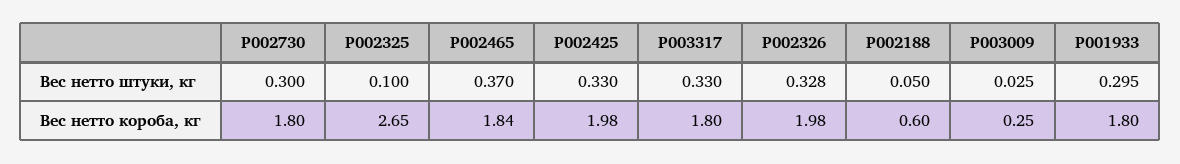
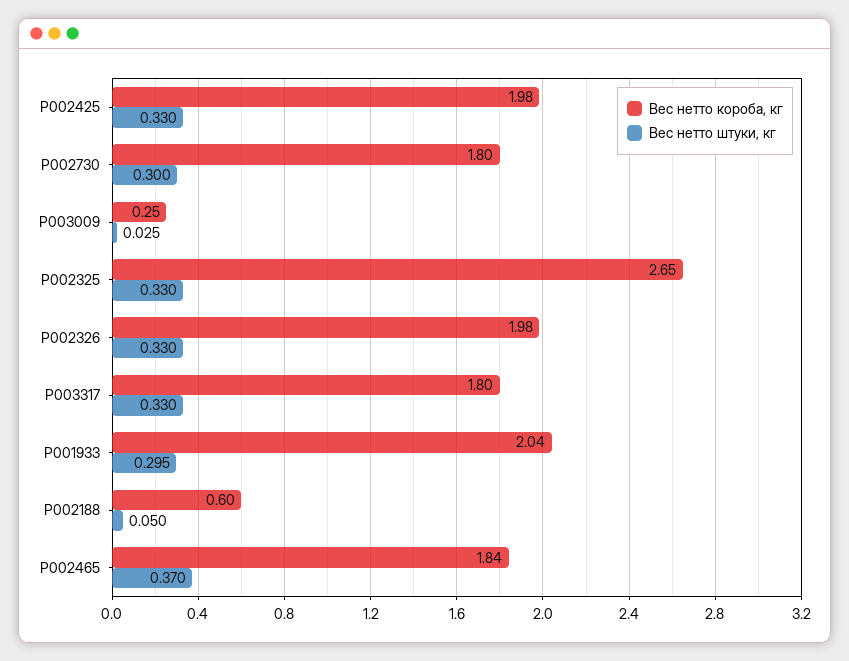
Вес нетто штуки, кг, P002325: 0.1 -> 0.33
Вес нетто штуки, кг, P002326: 0.328 -> 0.33
Вес нетто короба, кг, P001933: 1.8 -> 2.04

